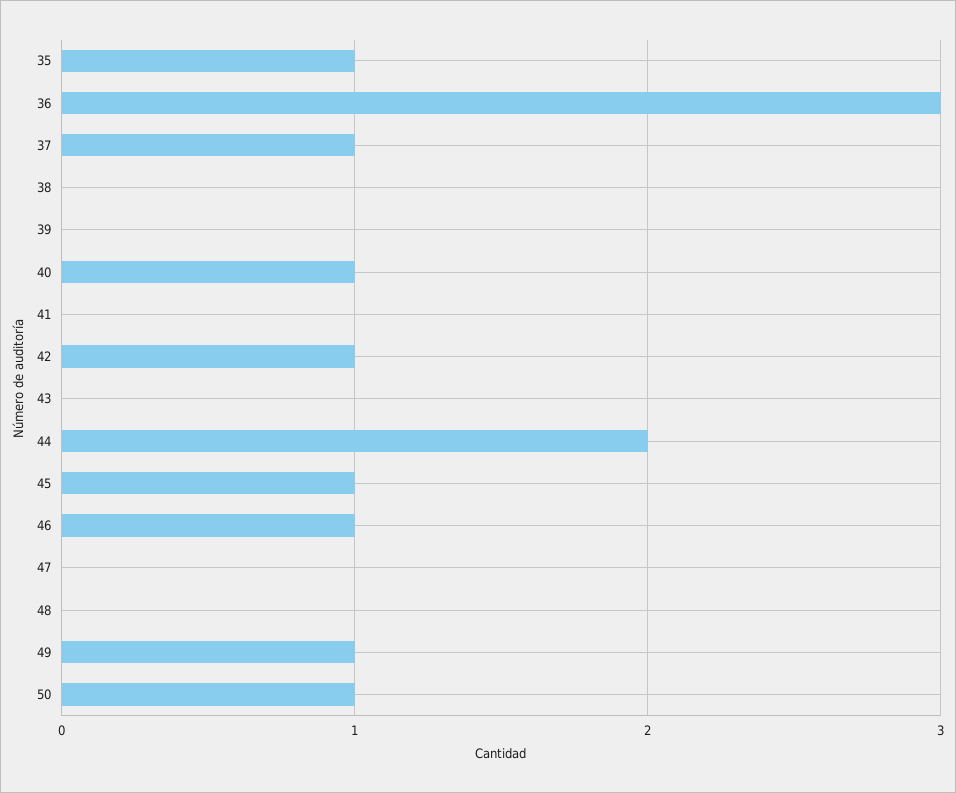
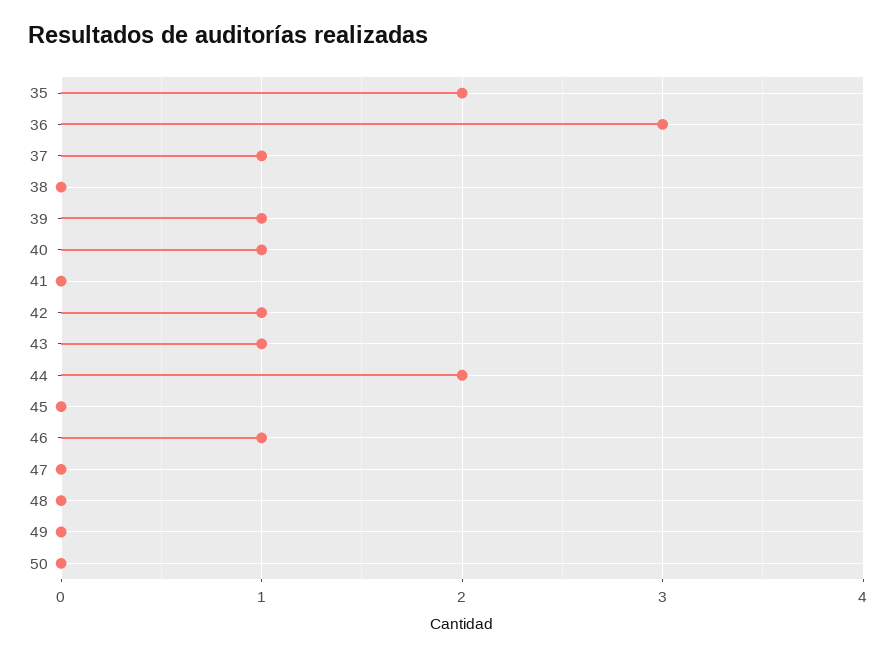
35: 1 -> 2
39: 0 -> 1
43: 0 -> 1
45: 1 -> 0
49: 1 -> 0
50: 1 -> 0

